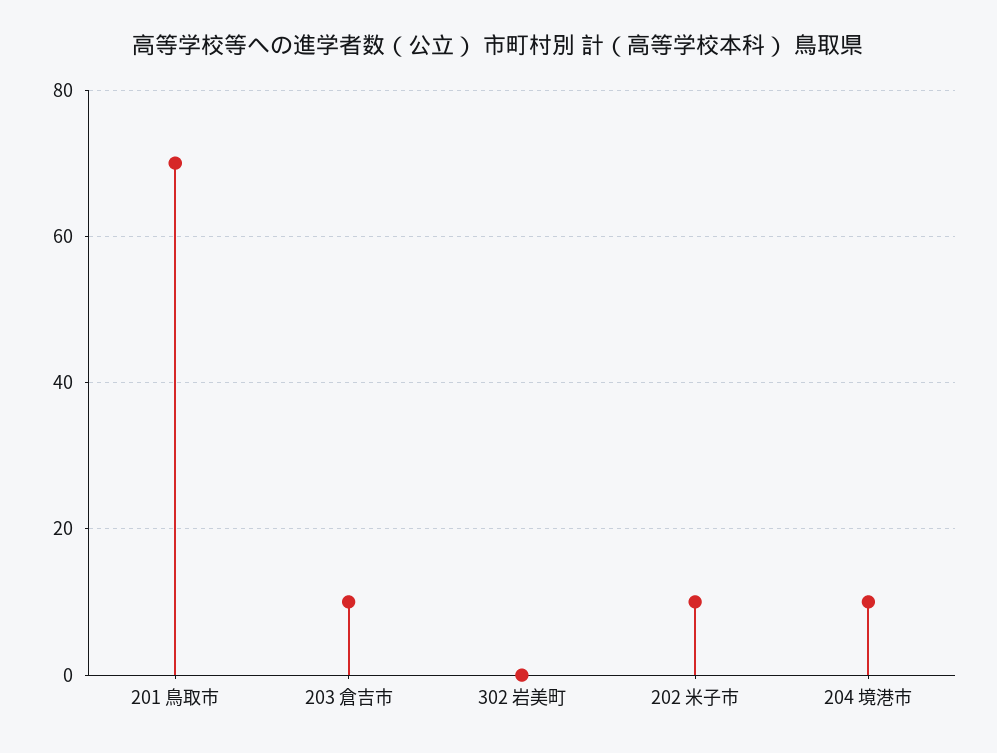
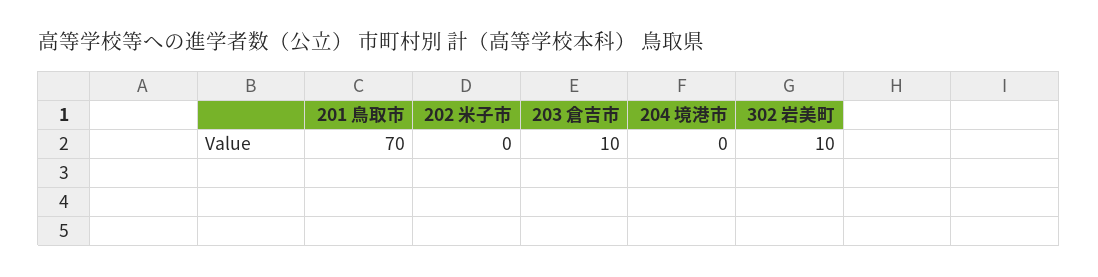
302 岩美町: 0 -> 10
202 米子市: 10 -> 0
204 境港市: 10 -> 0

